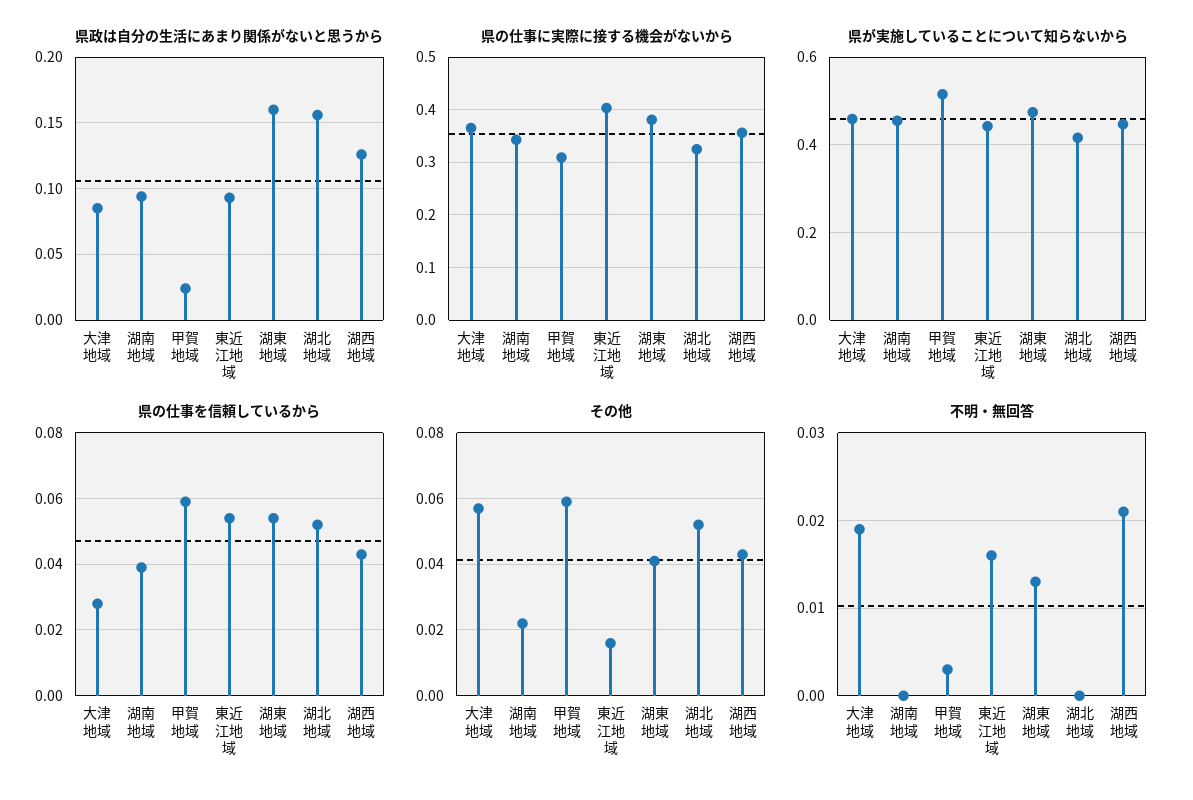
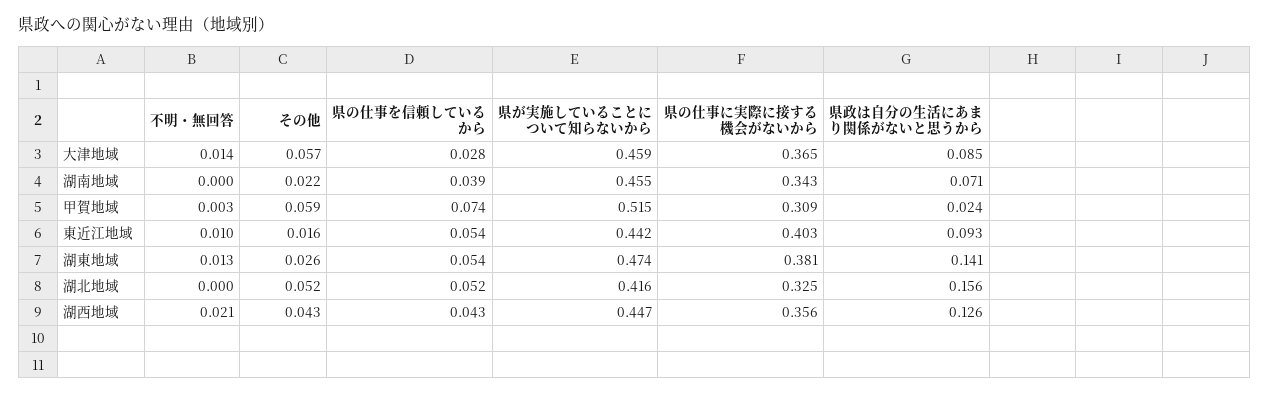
県政は自分の生活にあまり関係がないと思うから, 湖南地域: 0.095 -> 0.071
県政は自分の生活にあまり関係がないと思うから, 湖東地域: 0.16 -> 0.141
県の仕事を信頼しているから, 甲賀地域: 0.06 -> 0.074
その他, 湖東地域: 0.04 -> 0.026
不明・無回答, 大津地域: 0.019 -> 0.014
不明・無回答, 東近江地域: 0.016 -> 0.01

